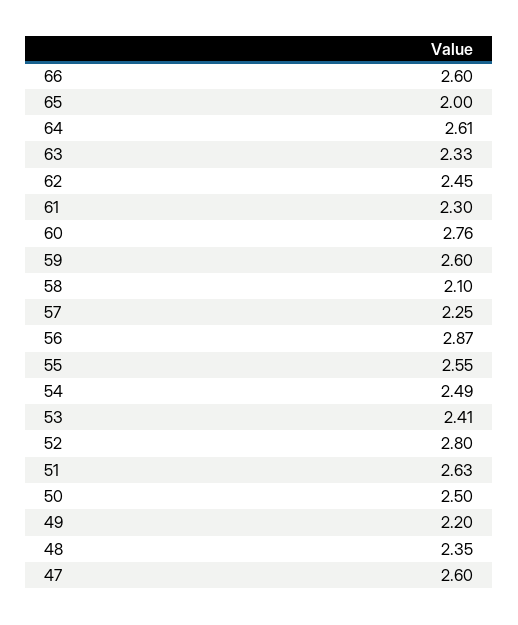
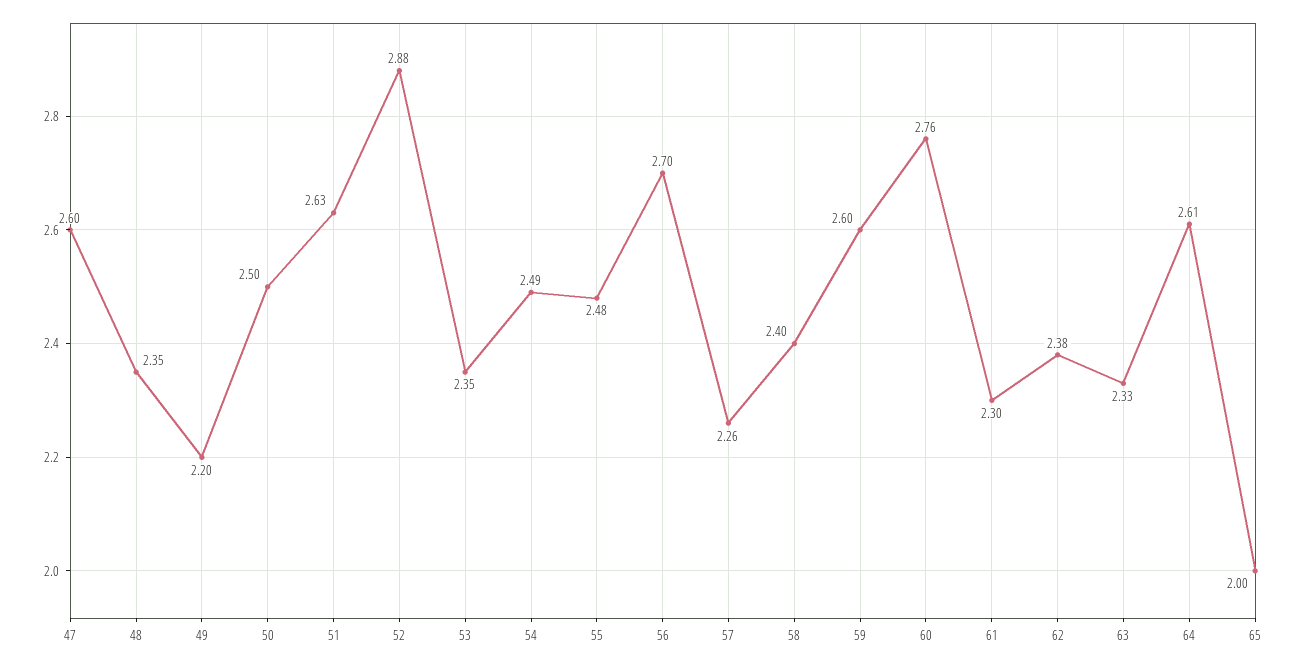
66: 2.6 -> none
62: 2.45 -> 2.38
58: 2.1 -> 2.4
57: 2.25 -> 2.26
56: 2.87 -> 2.7
55: 2.55 -> 2.48
53: 2.41 -> 2.35
52: 2.8 -> 2.88

